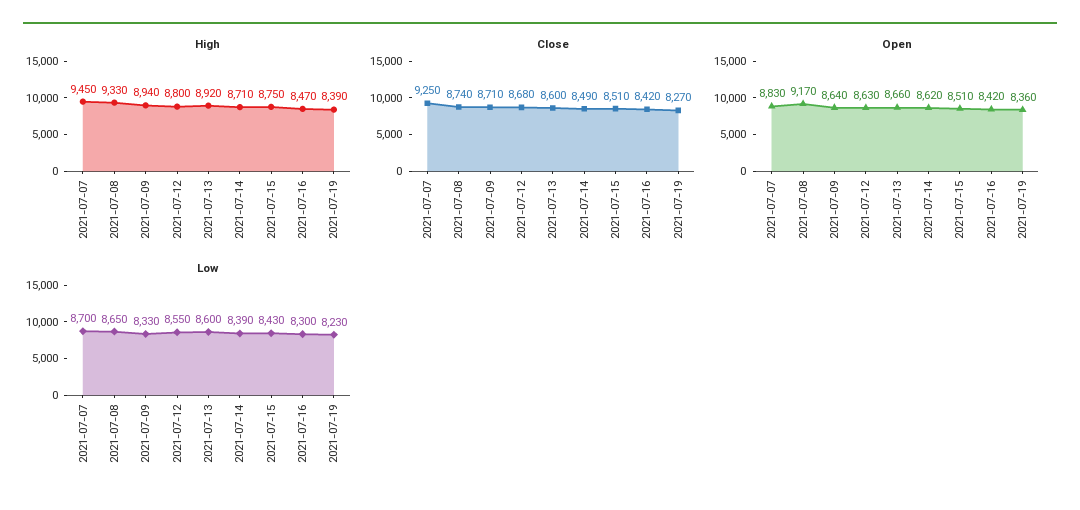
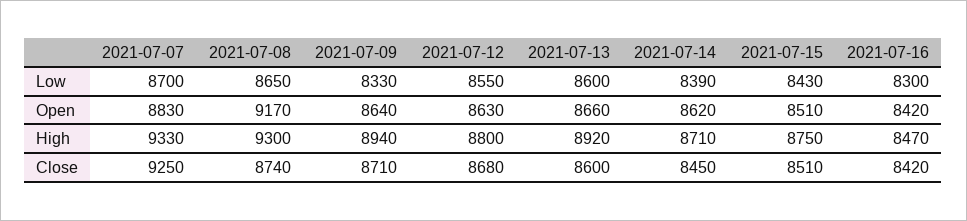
High, 2021-07-07: 9450 -> 9330
High, 2021-07-08: 9330 -> 9300
High, 2021-07-19: 8390 -> none
Close, 2021-07-14: 8490 -> 8450
Close, 2021-07-19: 8270 -> none
Open, 2021-07-19: 8360 -> none
Low, 2021-07-19: 8230 -> none

